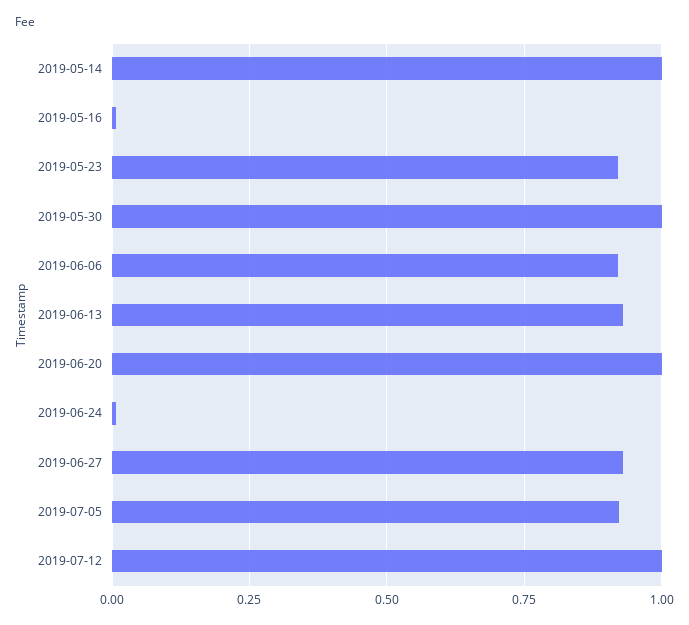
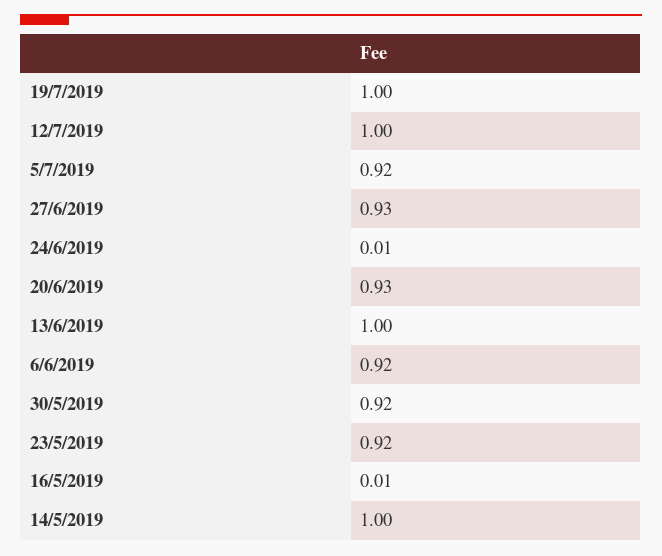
2019-05-30: 1 -> 0.92
2019-06-13: 0.925 -> 1
2019-06-20: 1 -> 0.93
19/7/2019: none -> 1

